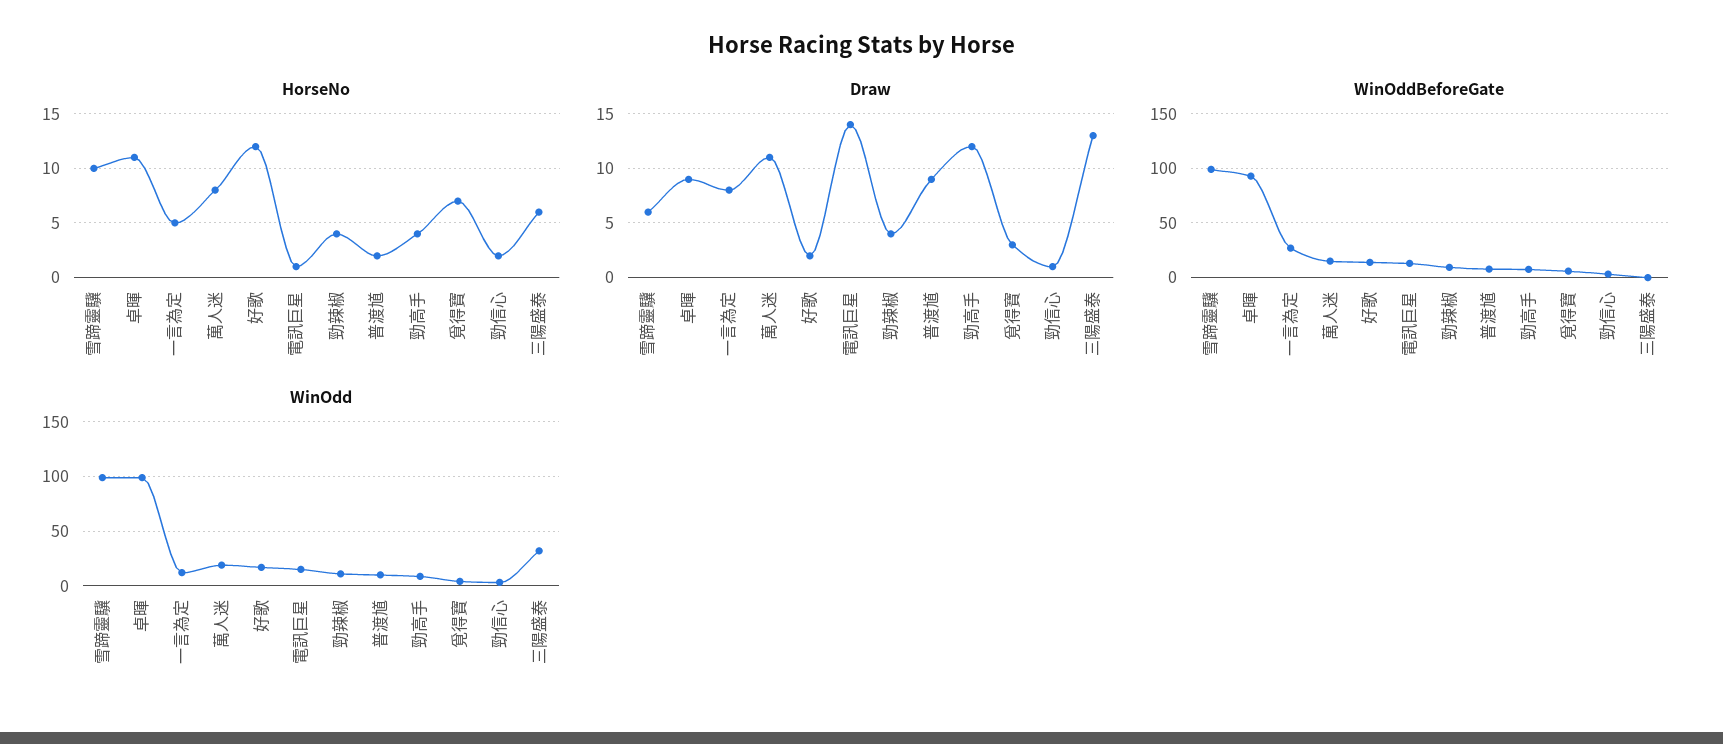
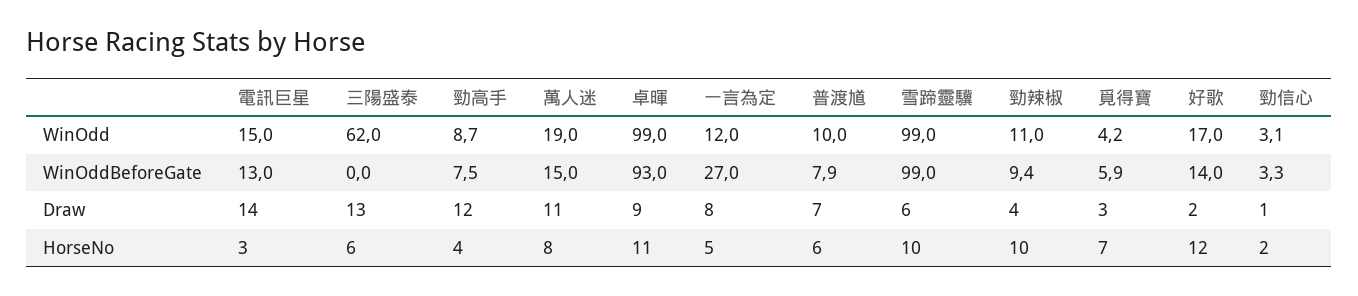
HorseNo, 電訊巨星: 1 -> 3
HorseNo, 勁辣椒: 4 -> 10
HorseNo, 普渡馗: 2 -> 6
Draw, 普渡馗: 9 -> 7
WinOdd, 三陽盛泰: 30 -> 62

